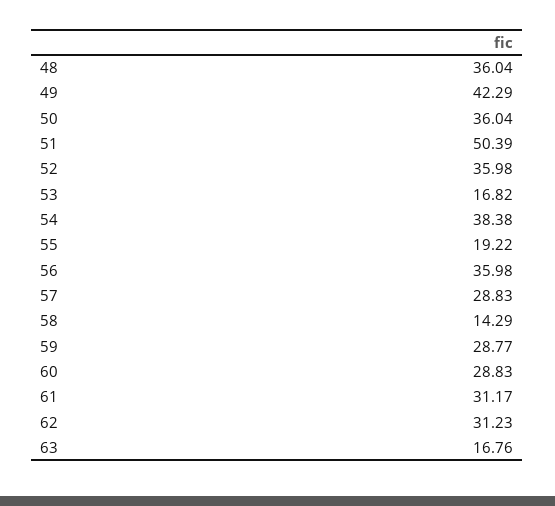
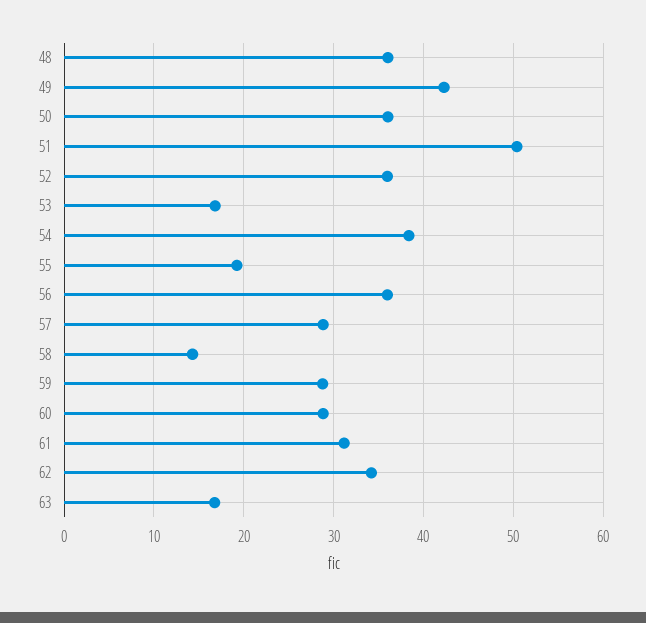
62: 31.23 -> 34

